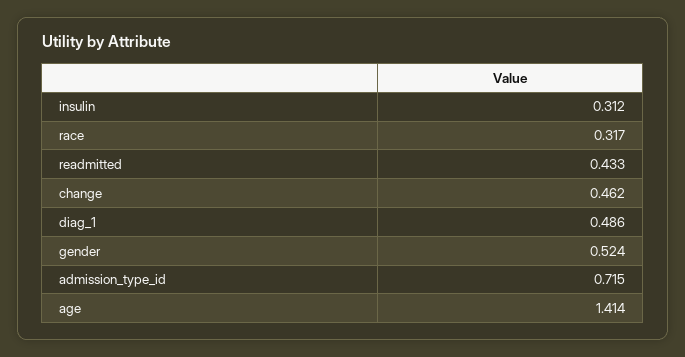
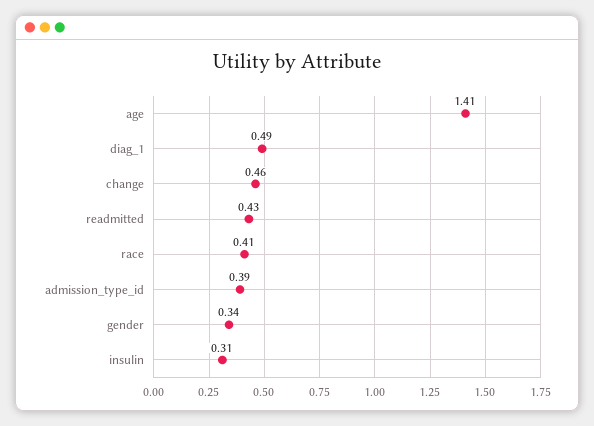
race: 0.317 -> 0.41
gender: 0.524 -> 0.34
admission_type_id: 0.715 -> 0.39

